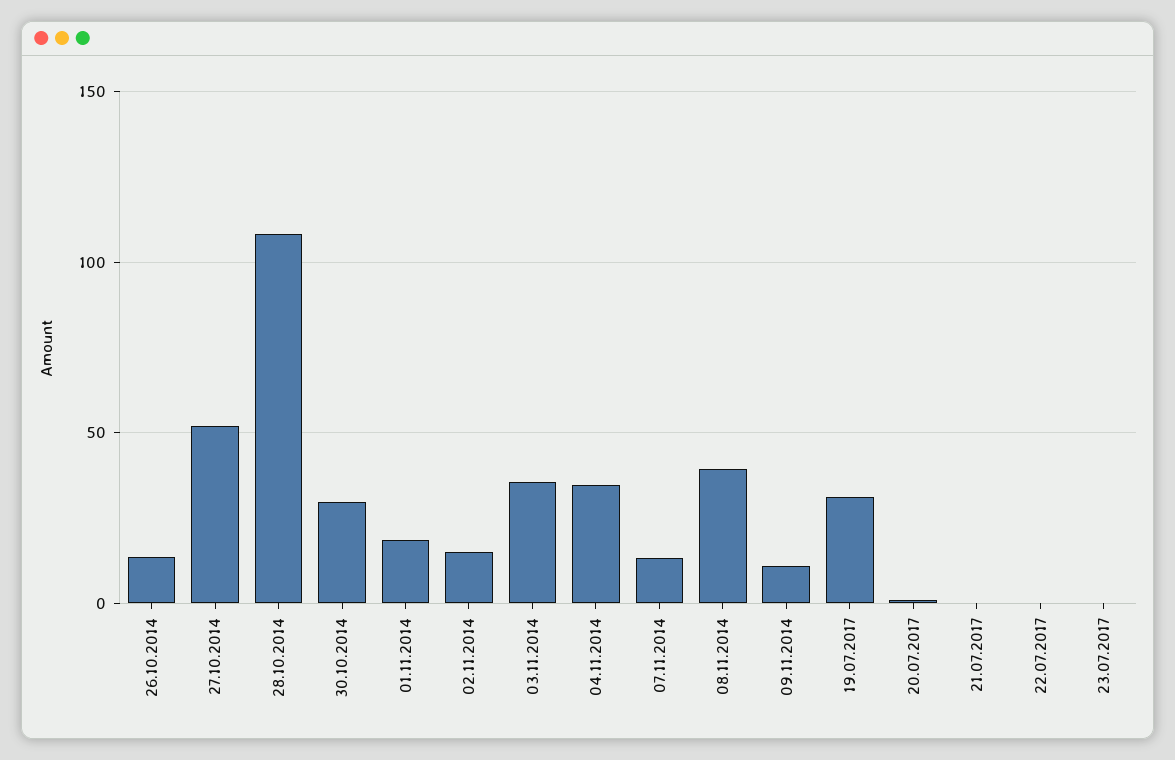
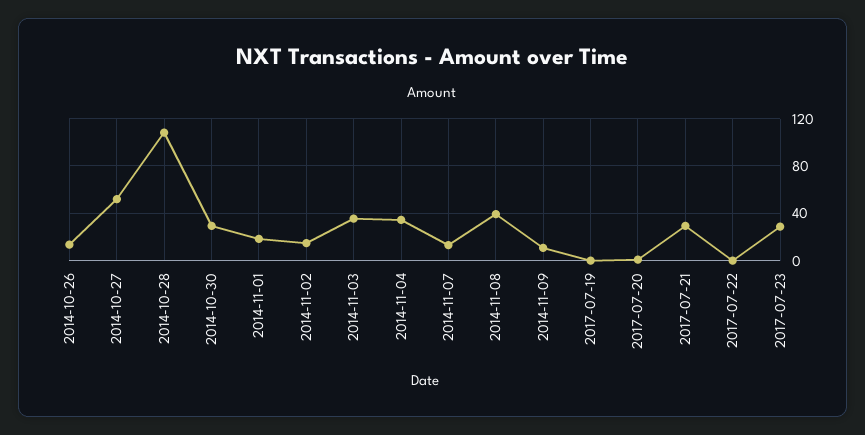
19.07.2017: 30 -> 0
21.07.2017: 0 -> 30
23.07.2017: 0 -> 30

